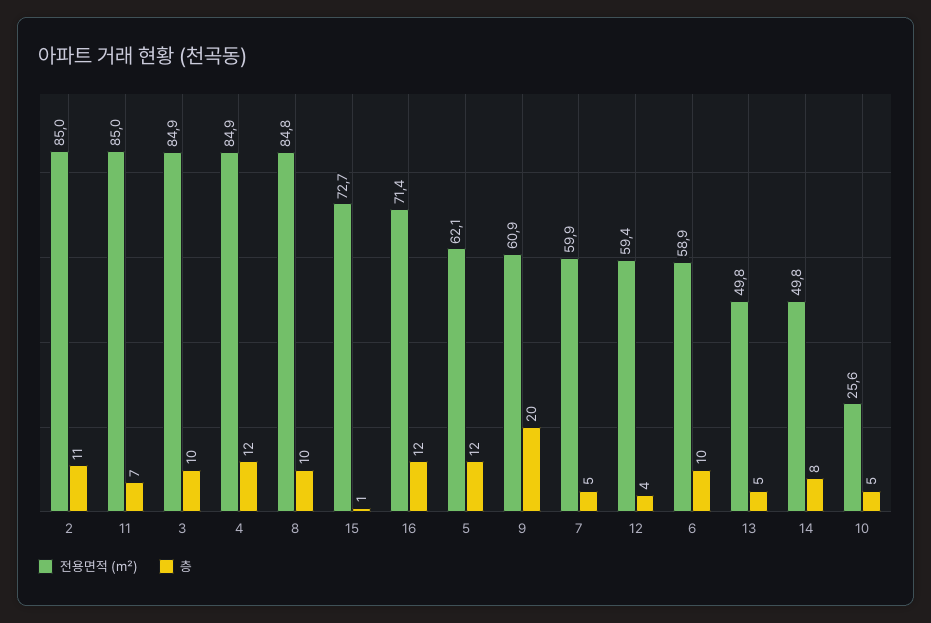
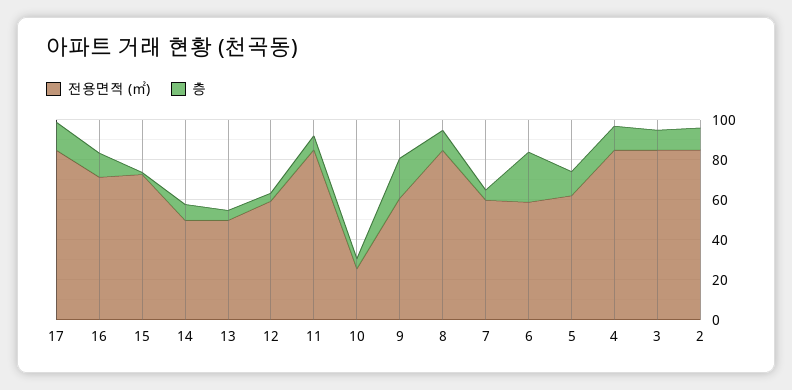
층, 6: 10 -> 25
전용면적 (㎡), 17: none -> 85
층, 17: none -> 15

